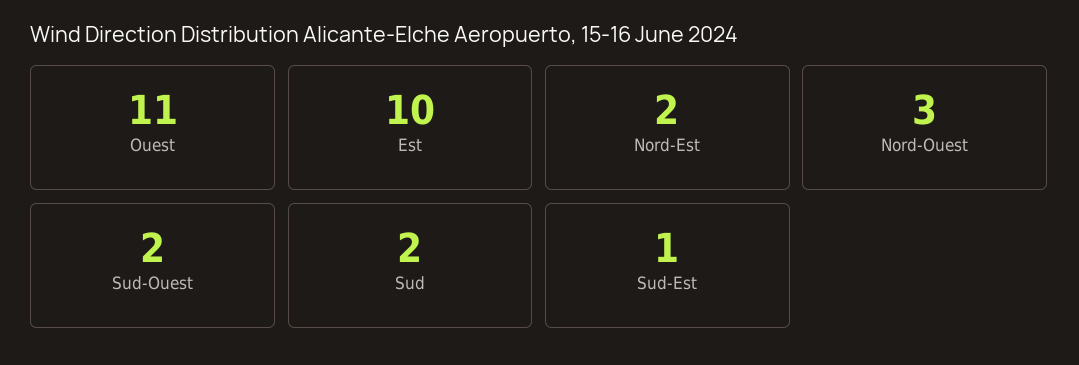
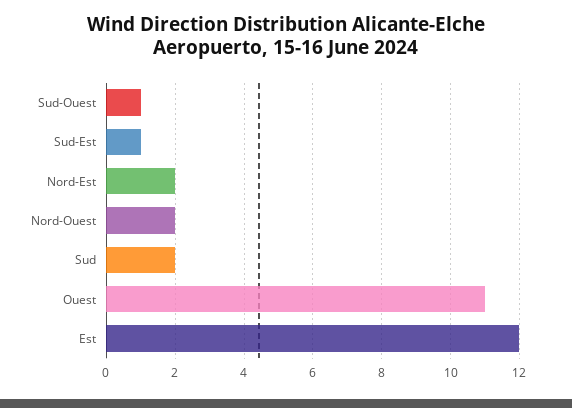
Est: 10 -> 12
Nord-Ouest: 3 -> 2
Sud-Ouest: 2 -> 1

